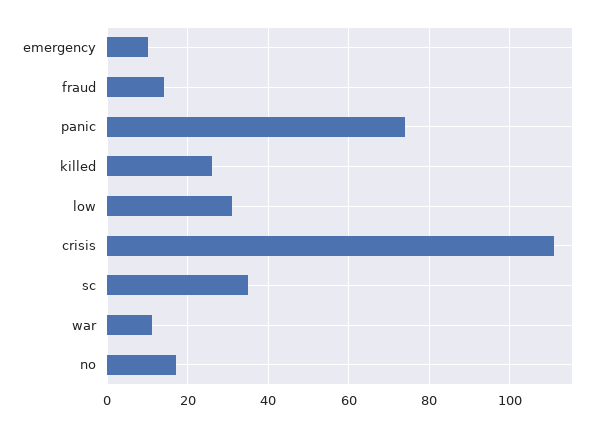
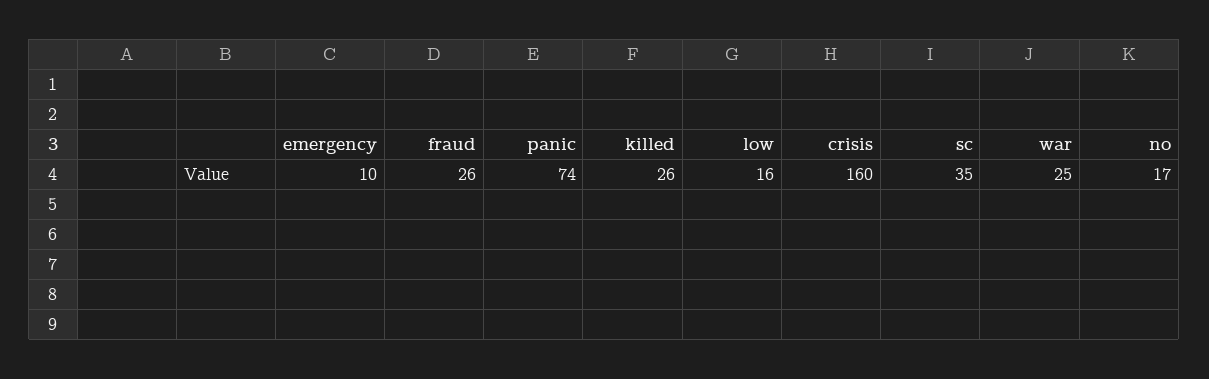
fraud: 15 -> 26
low: 30 -> 16
crisis: 110 -> 160
war: 10 -> 25

